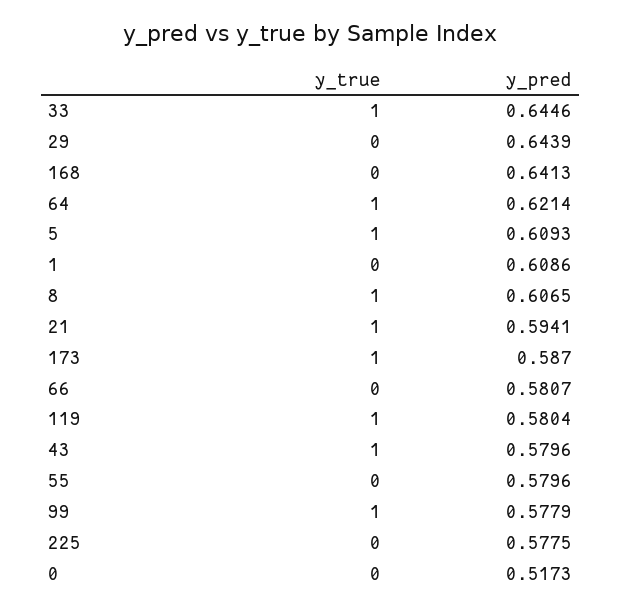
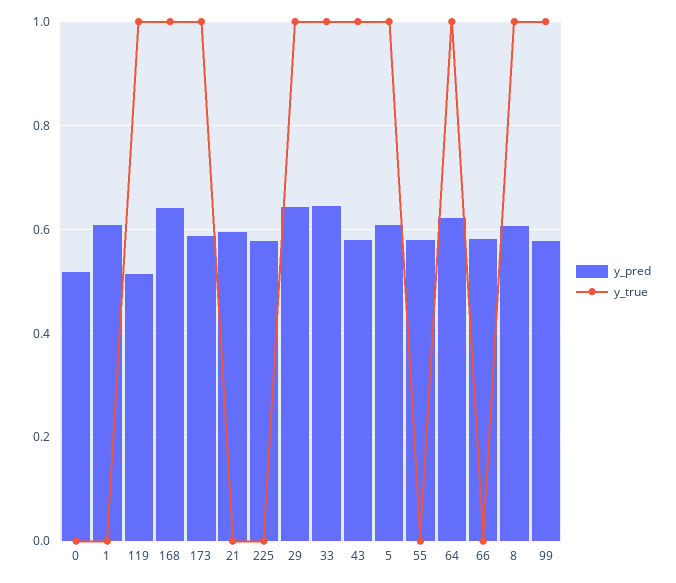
y_true, 29: 0 -> 1
y_true, 168: 0 -> 1
y_true, 21: 1 -> 0
y_pred, 119: 0.5804 -> 0.52

